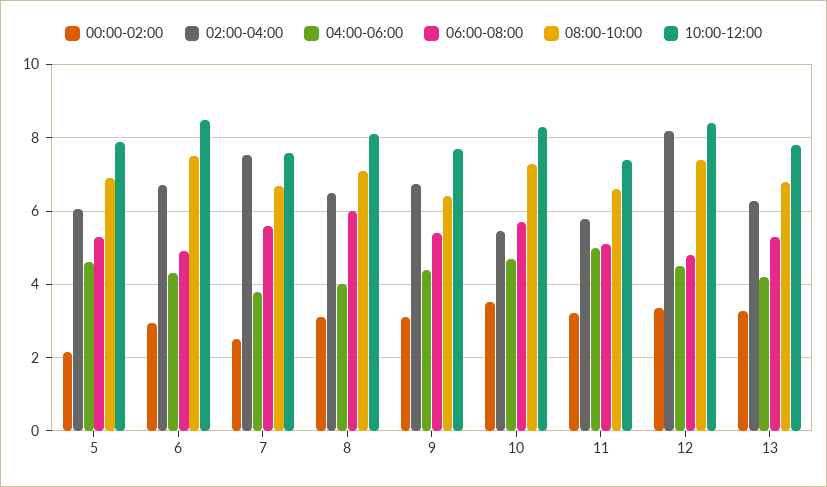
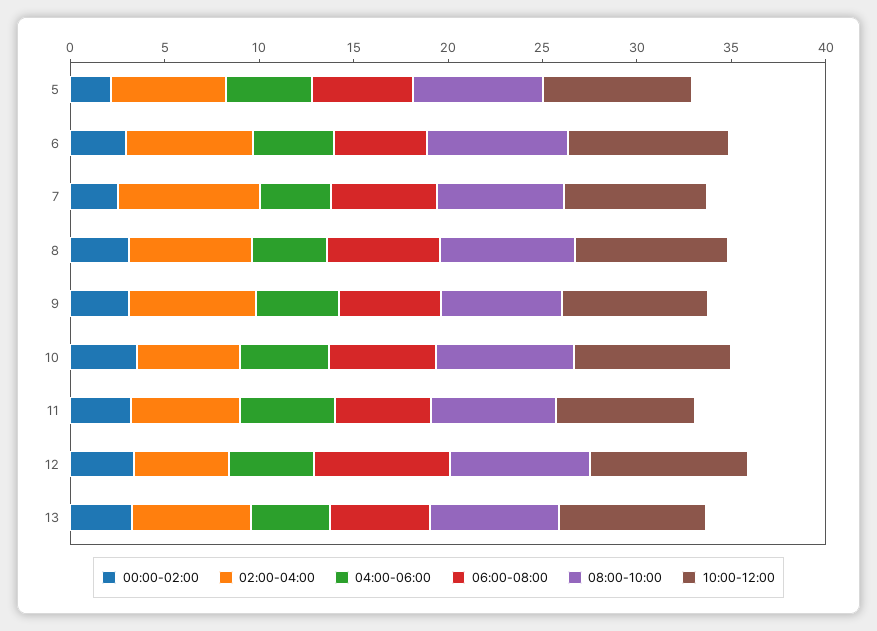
02:00-04:00, 12: 8.2 -> 5
06:00-08:00, 12: 4.8 -> 7

